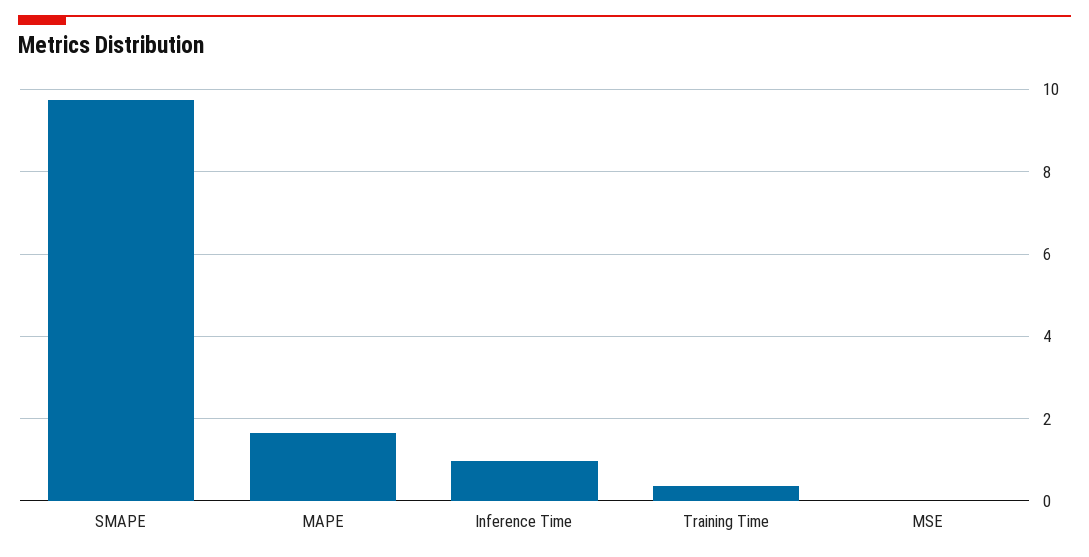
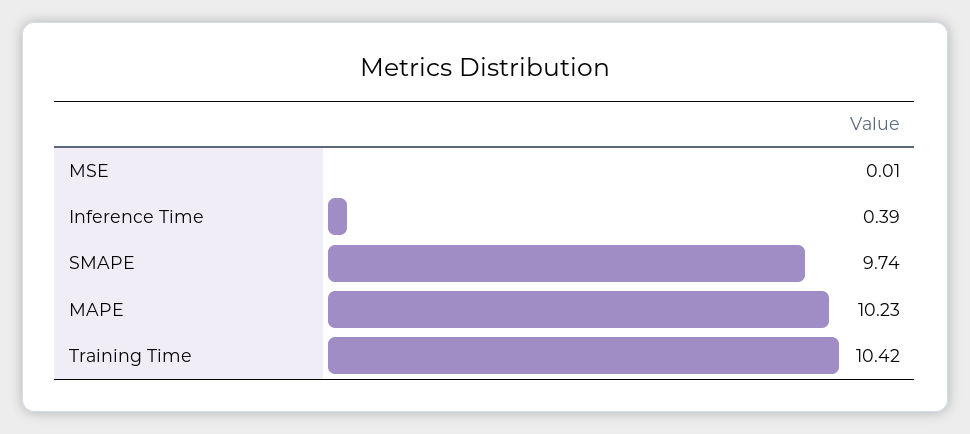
MAPE: 1.6 -> 10.23
Inference Time: 1 -> 0.39
Training Time: 0.4 -> 10.42

